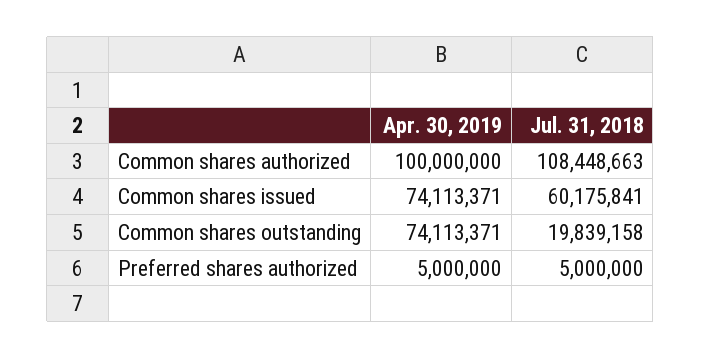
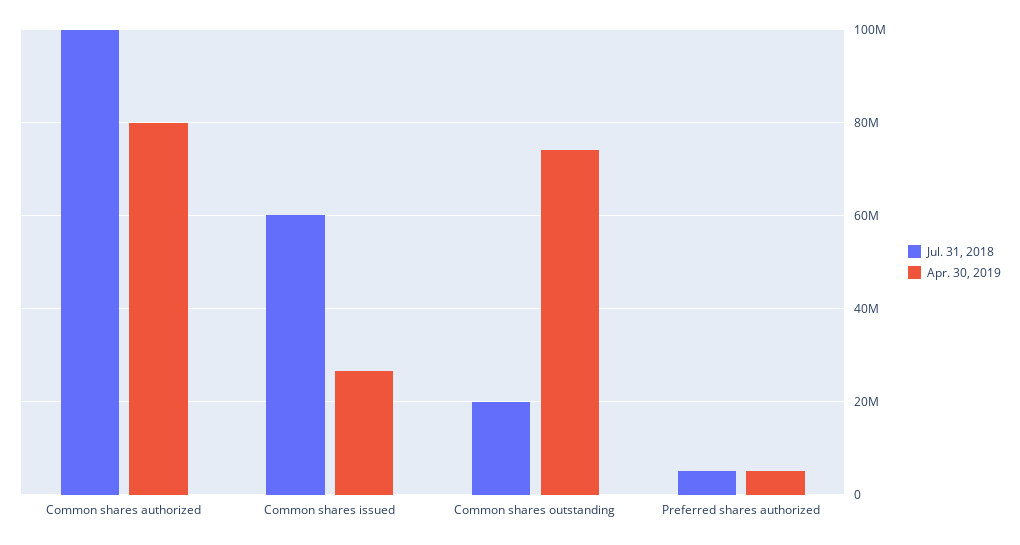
Apr. 30, 2019, Common shares authorized: 100000000 -> 80000000
Jul. 31, 2018, Common shares authorized: 108448663 -> 100000000
Apr. 30, 2019, Common shares issued: 74113371 -> 26000000

